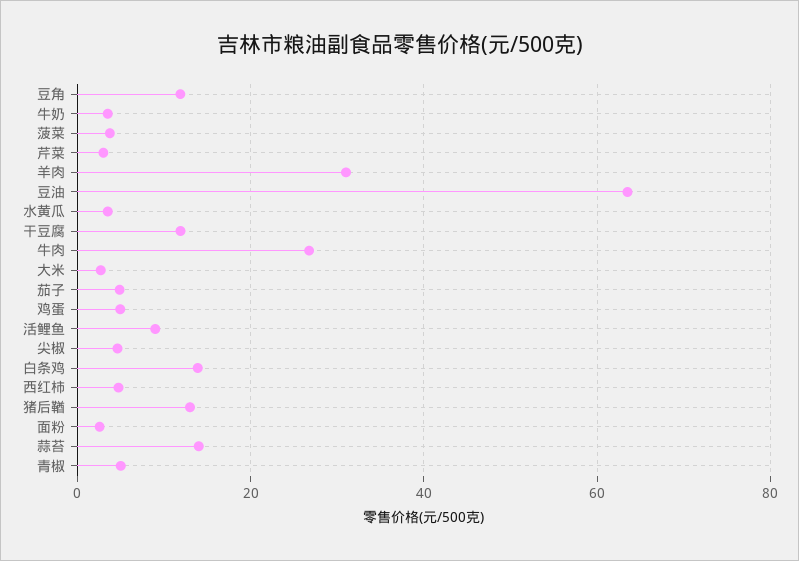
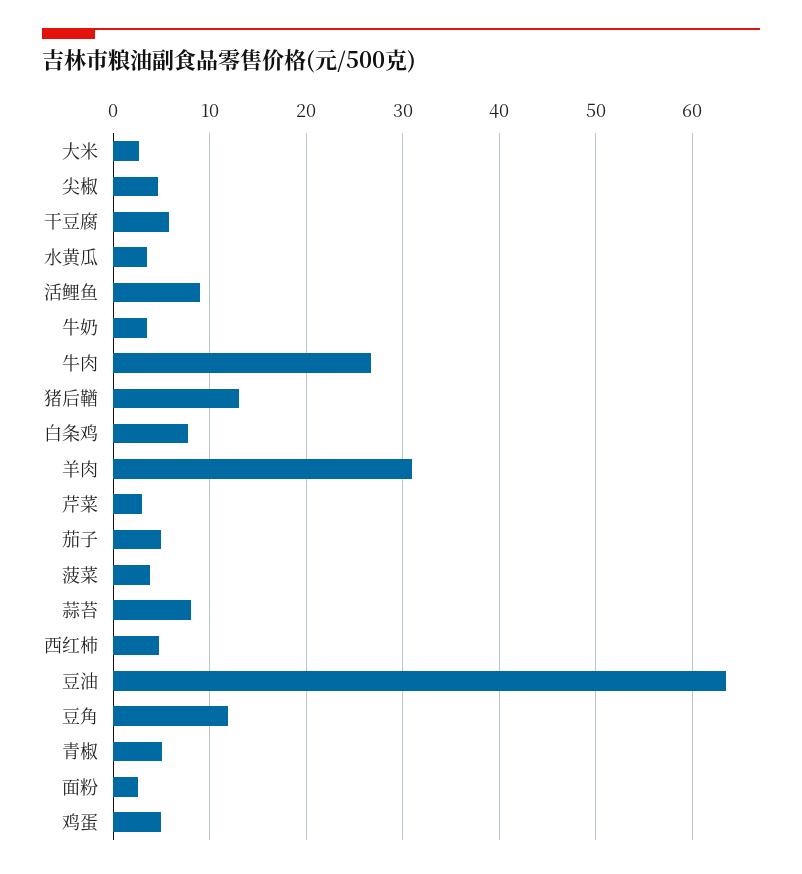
干豆腐: 12 -> 6
白条鸡: 14 -> 8
蒜苔: 14 -> 8

